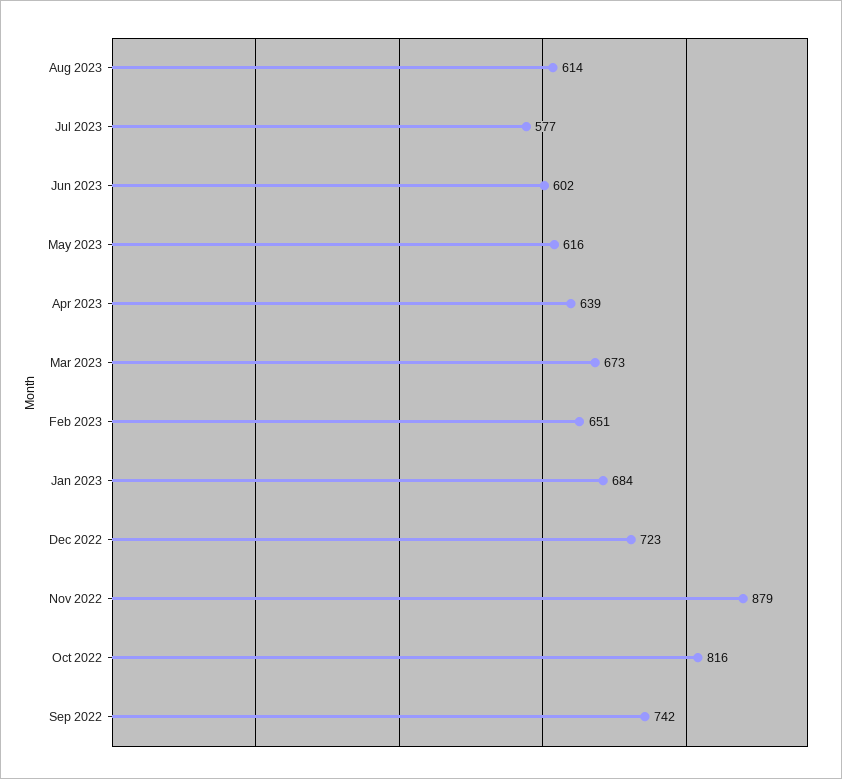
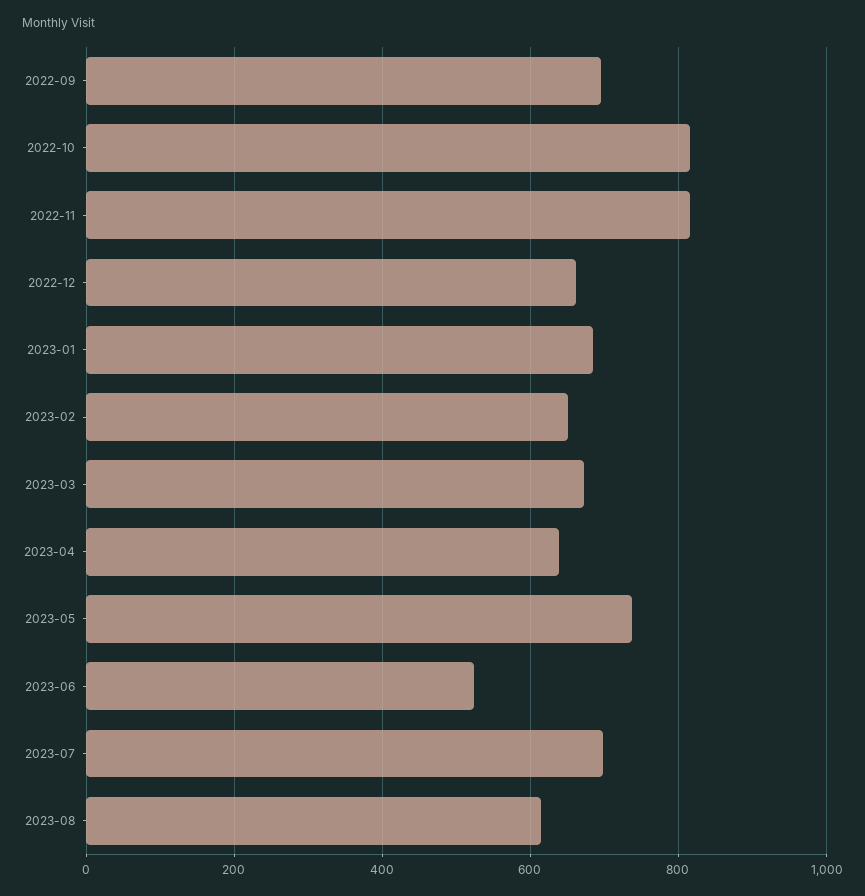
Jul 2023: 577 -> 700
Jun 2023: 602 -> 520
May 2023: 616 -> 740
Dec 2022: 723 -> 660
Nov 2022: 879 -> 820
Sep 2022: 742 -> 700

